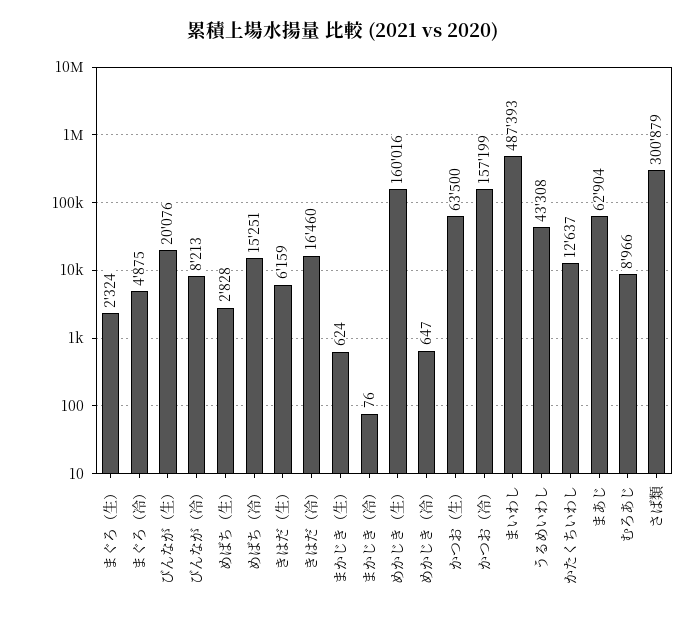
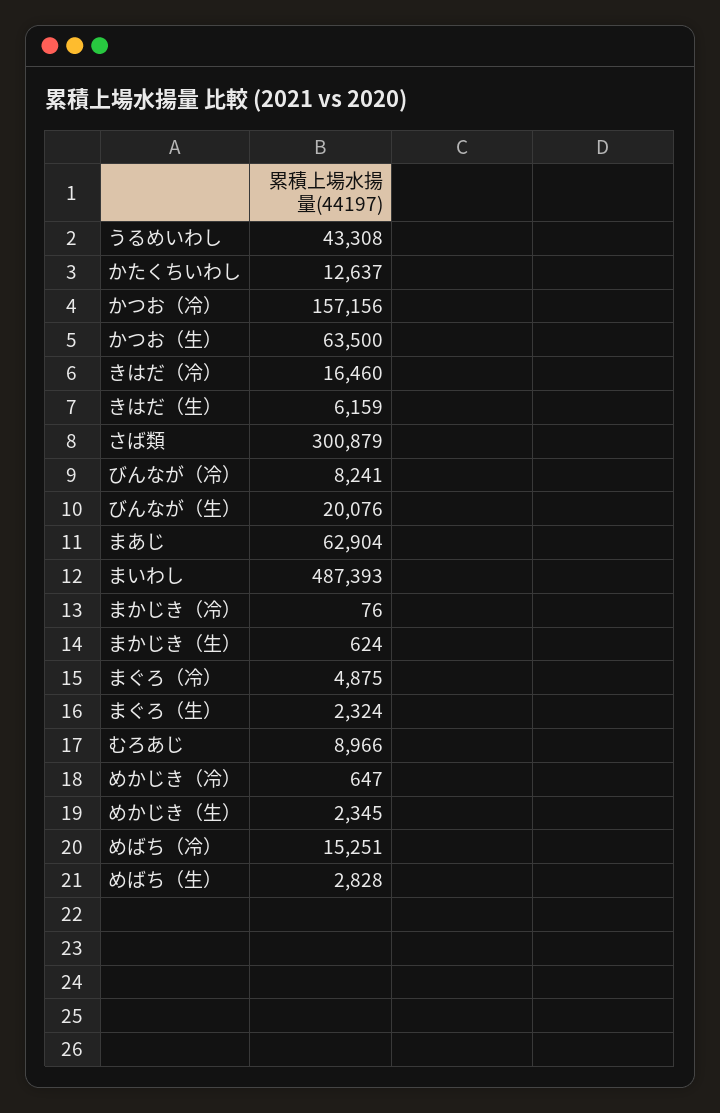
びんなが（冷）: 8213 -> 8241
めかじき（生）: 160016 -> 2345
かつお（冷）: 157199 -> 157156

